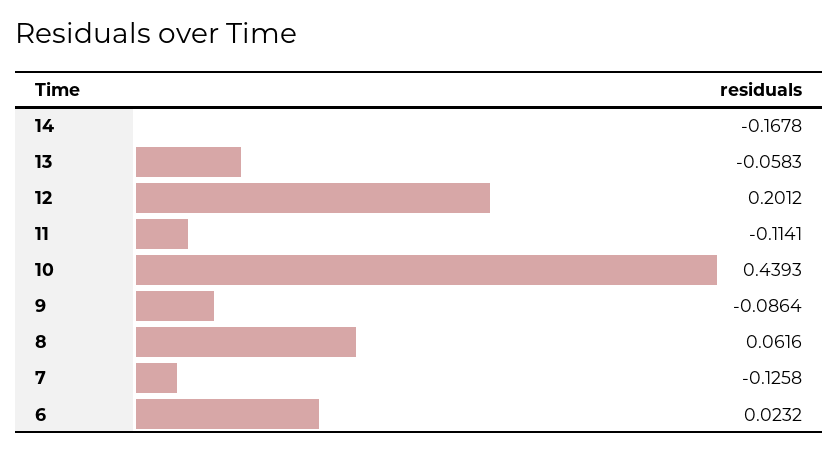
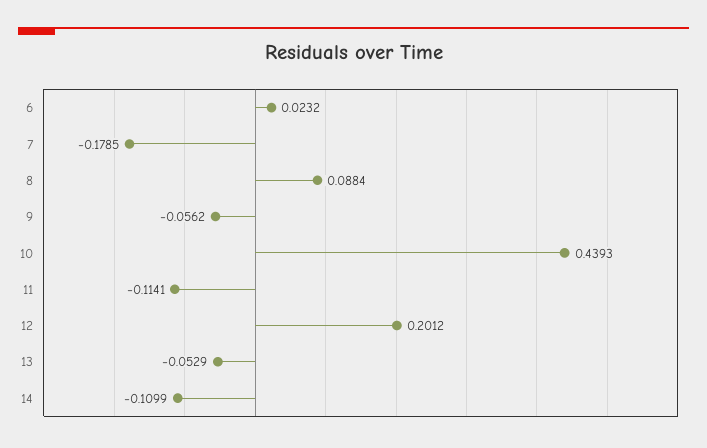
14: -0.1678 -> -0.1099
13: -0.0583 -> -0.0529
9: -0.0864 -> -0.0562
8: 0.0616 -> 0.0884
7: -0.1258 -> -0.1785

